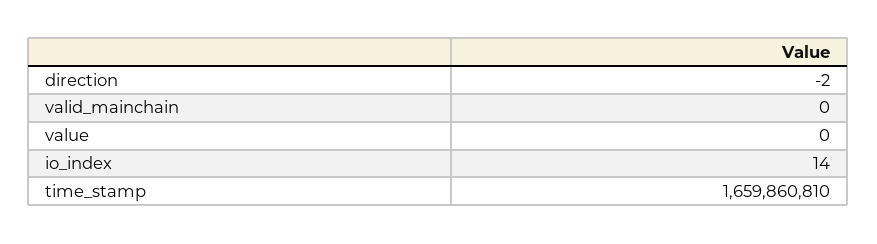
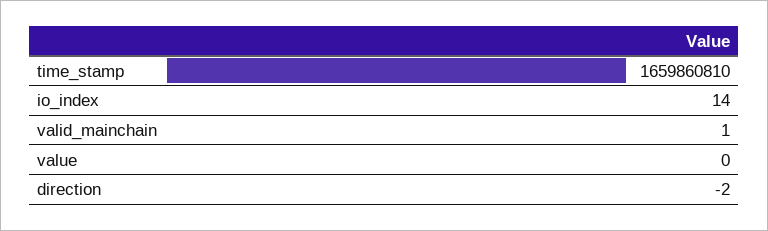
valid_mainchain: 0 -> 1

